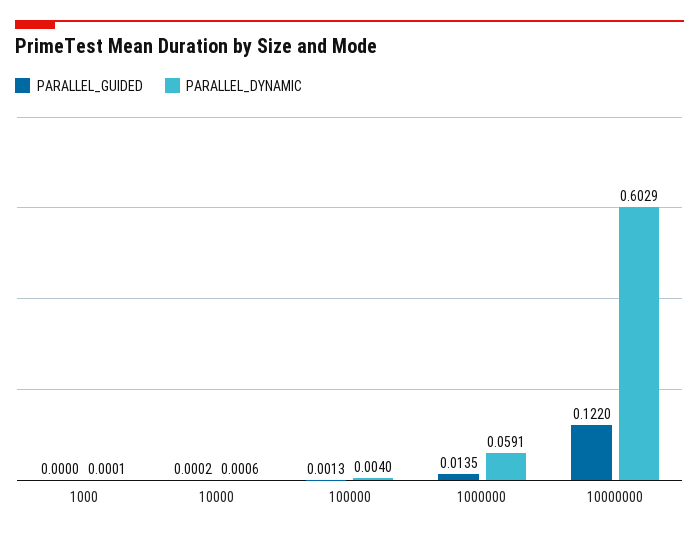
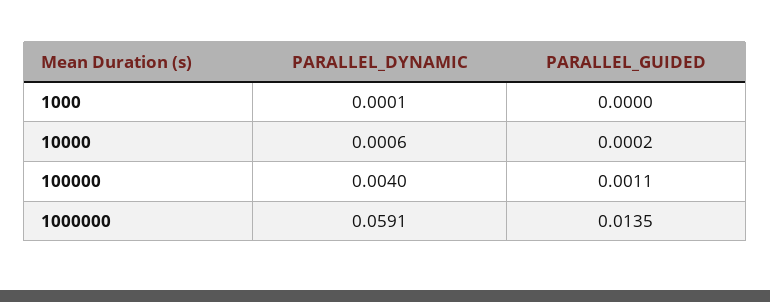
PARALLEL_GUIDED, 100000: 0.0013 -> 0.0011
PARALLEL_GUIDED, 10000000: 0.122 -> none
PARALLEL_DYNAMIC, 10000000: 0.6029 -> none

